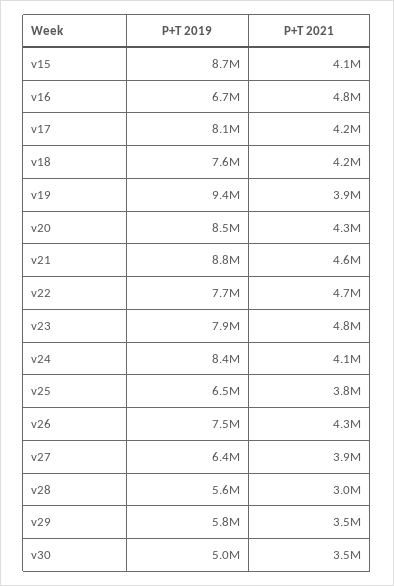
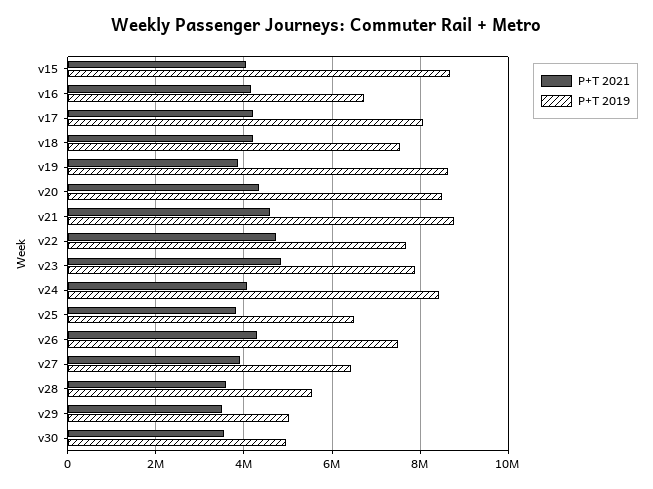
P+T 2021, v16: 4800000 -> 4200000
P+T 2019, v19: 9400000 -> 8600000
P+T 2021, v28: 3000000 -> 3600000
P+T 2019, v29: 5800000 -> 5000000

